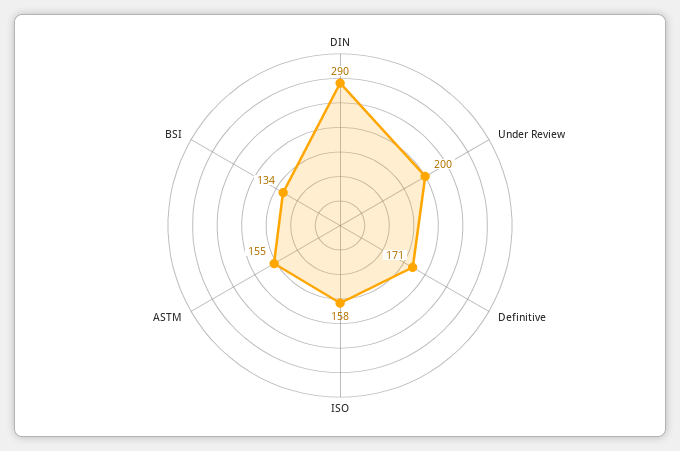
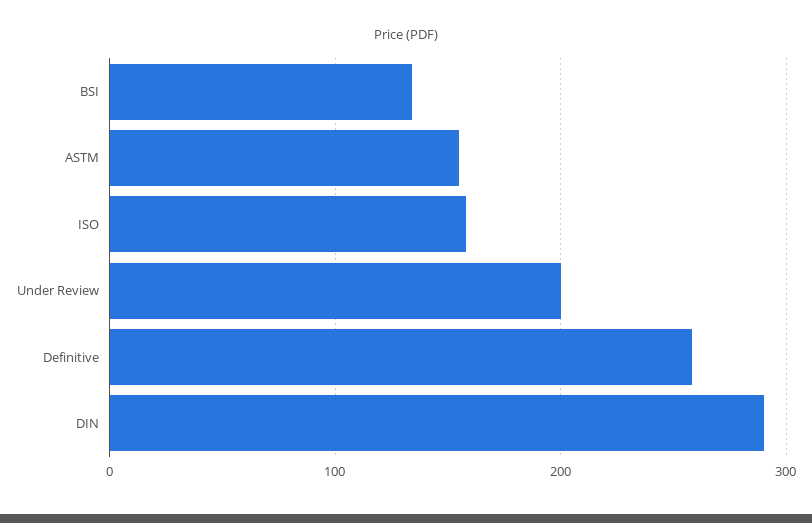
Definitive: 171 -> 260

